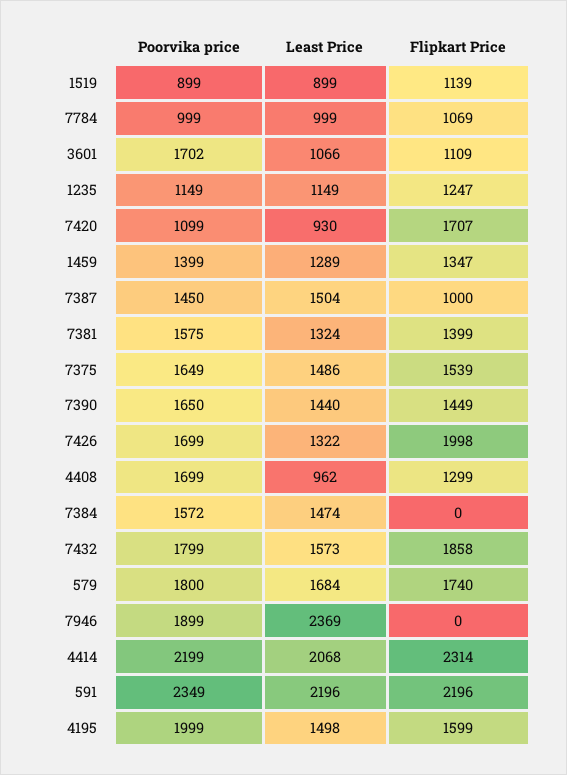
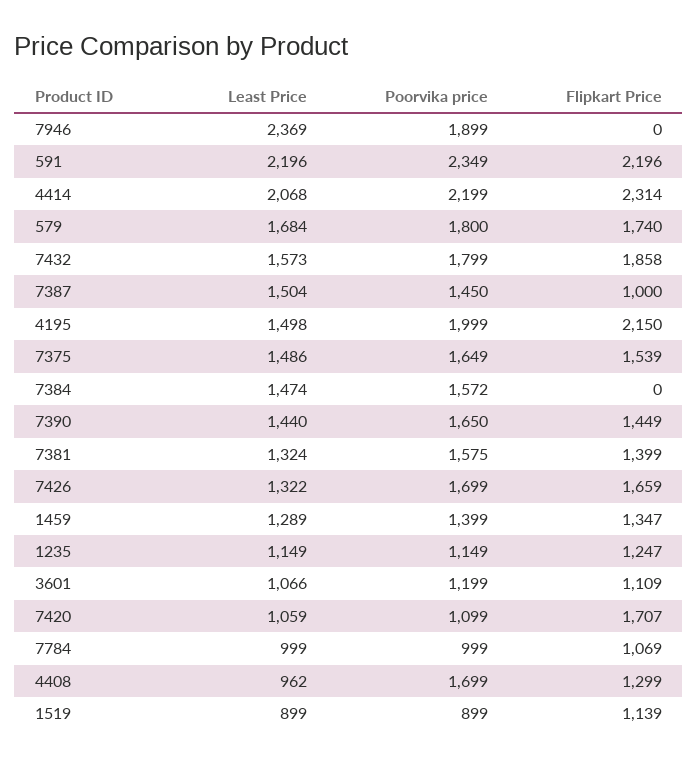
Poorvika price, 3601: 1702 -> 1199
Least Price, 7420: 930 -> 1059
Flipkart Price, 7426: 1998 -> 1659
Flipkart Price, 4195: 1599 -> 2150

